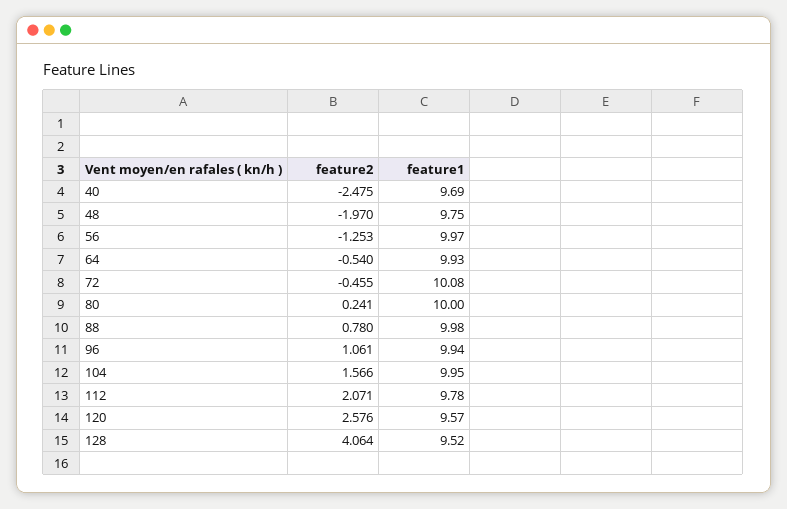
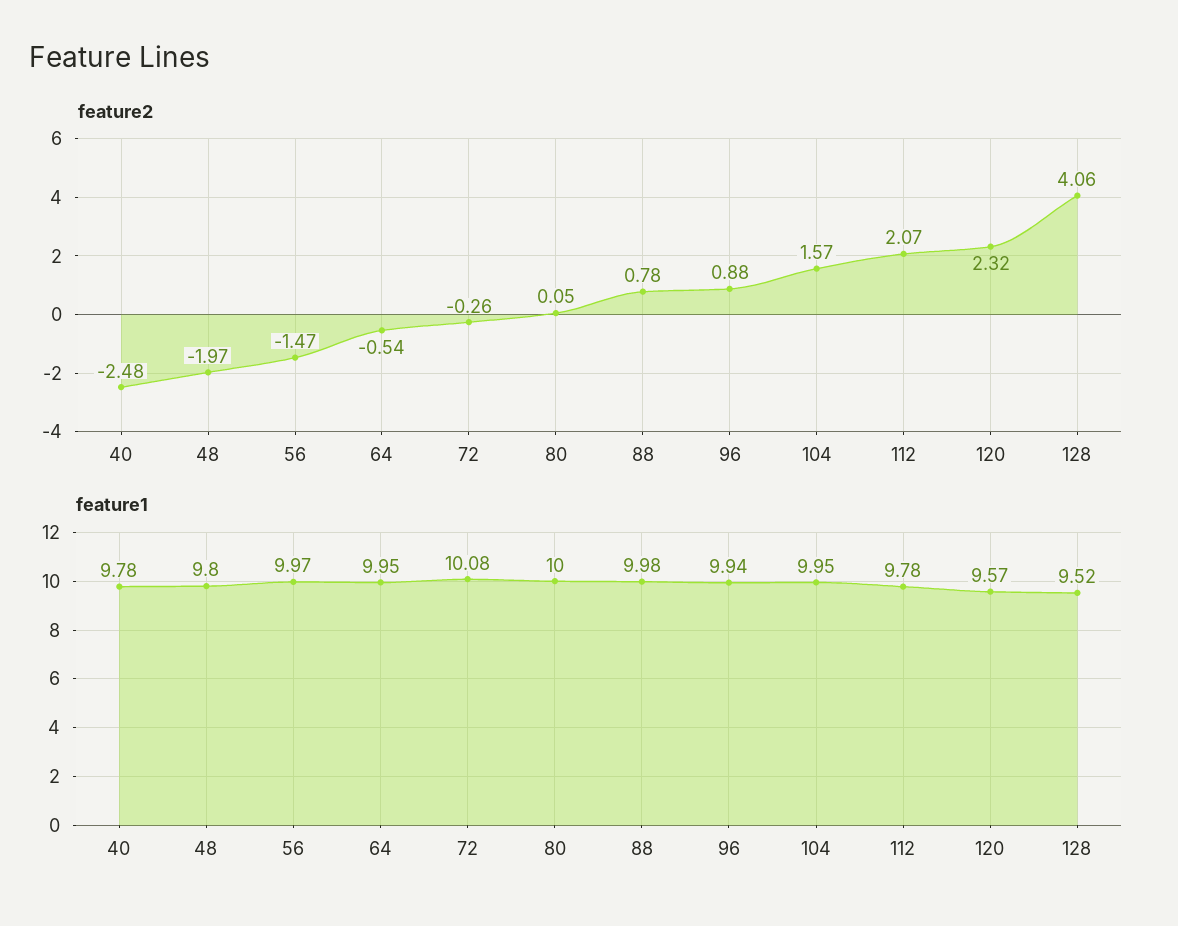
feature1, 40: 9.69 -> 9.78
feature1, 48: 9.75 -> 9.8
feature2, 56: -1.253 -> -1.47
feature1, 64: 9.93 -> 9.95
feature2, 72: -0.455 -> -0.26
feature2, 80: 0.241 -> 0.05
feature2, 96: 1.061 -> 0.88
feature2, 120: 2.576 -> 2.32

